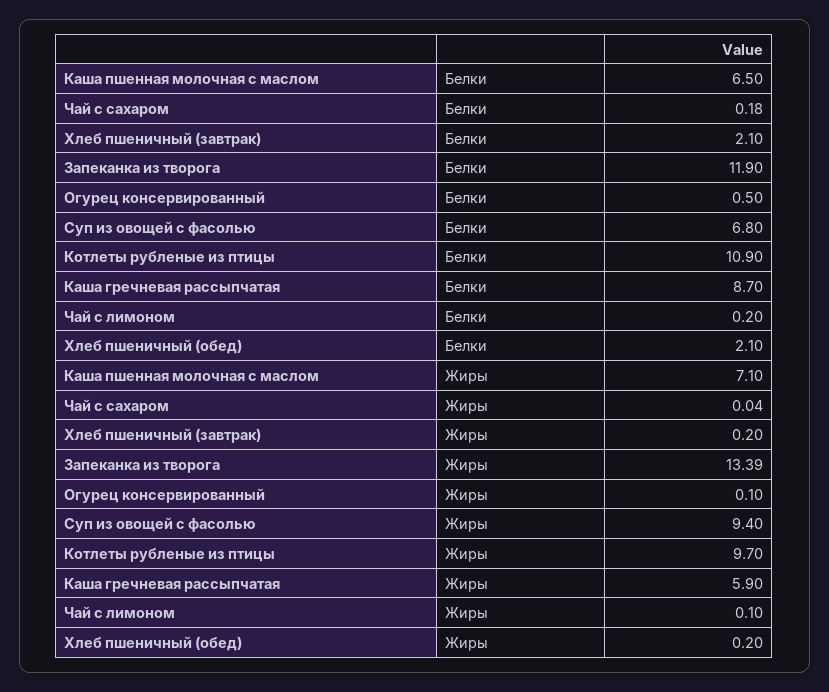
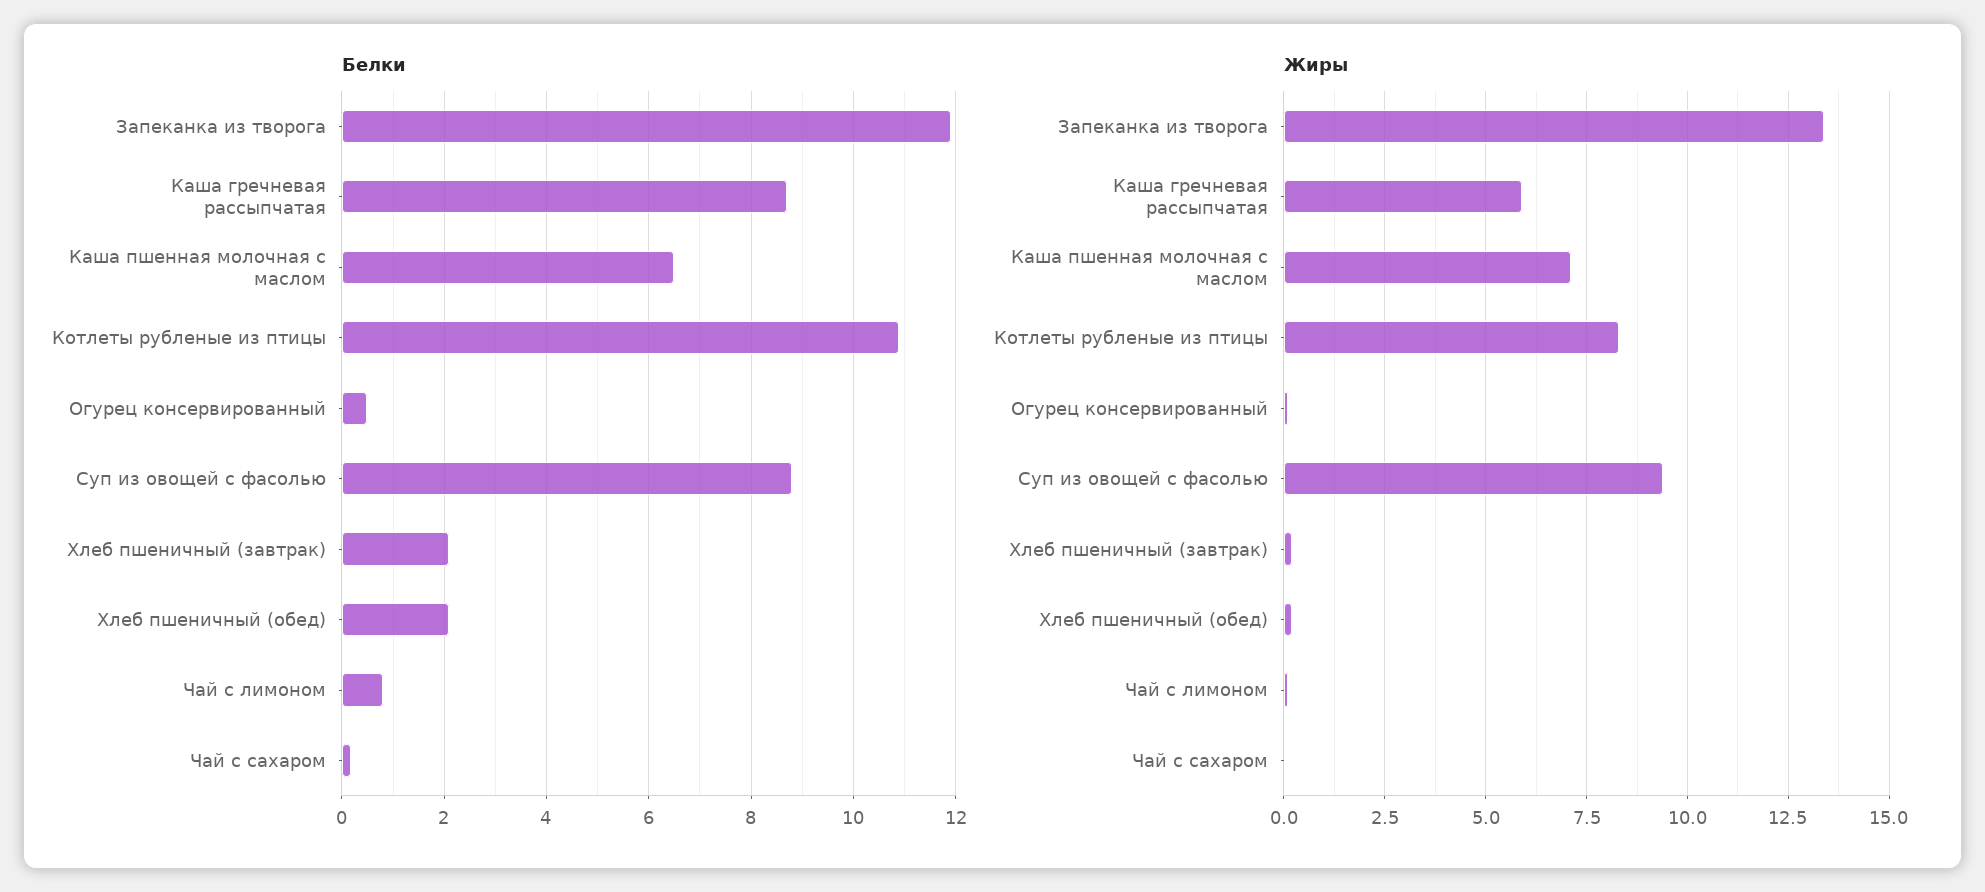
Белки, Суп из овощей с фасолью: 6.8 -> 8.8
Белки, Чай с лимоном: 0.2 -> 0.8
Жиры, Котлеты рубленые из птицы: 9.7 -> 8.25

